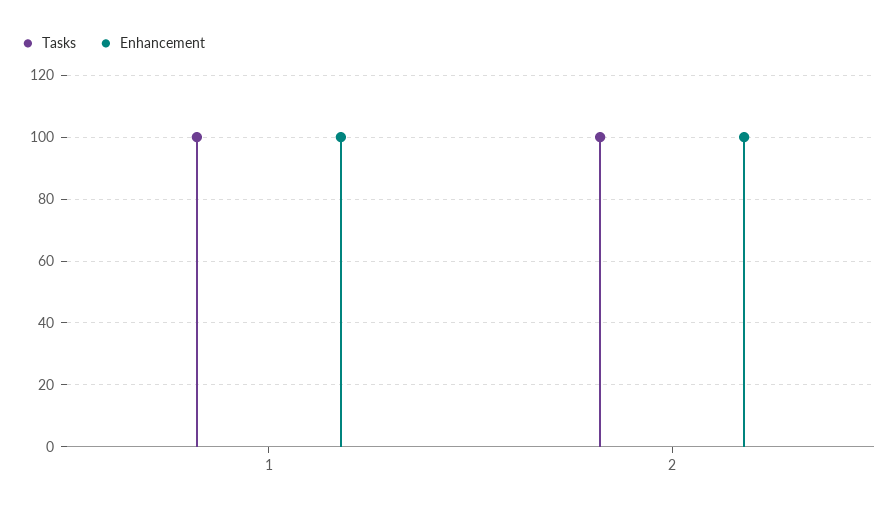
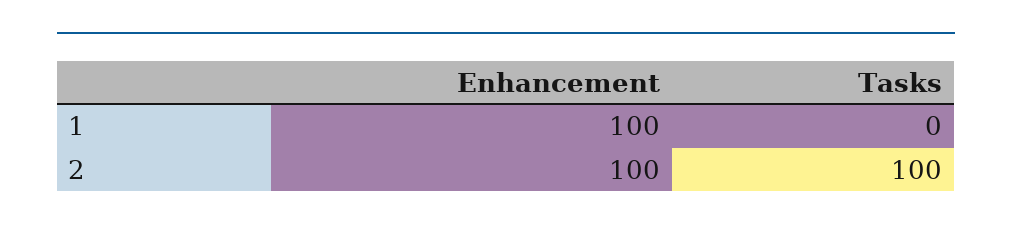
Tasks, 1: 100 -> 0

